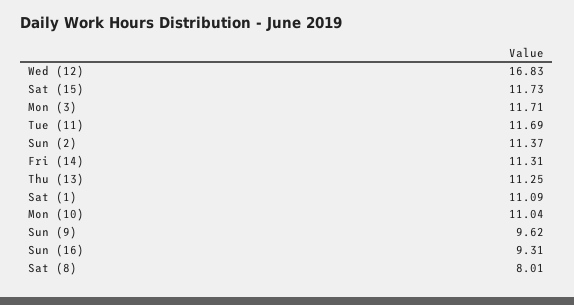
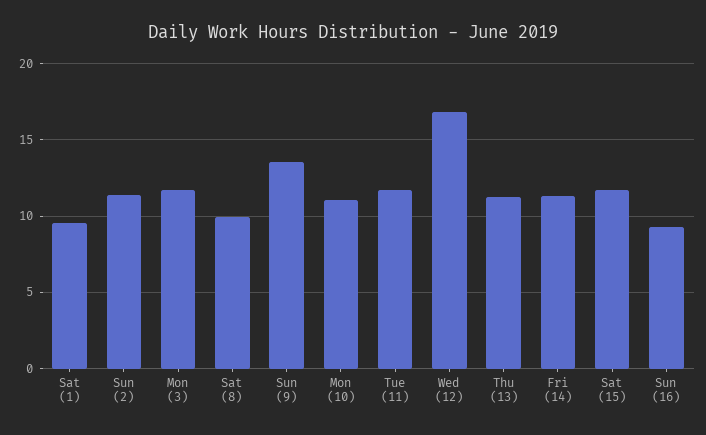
Sat (1): 11.09 -> 9.5
Sun (9): 9.62 -> 13.5
Sat (8): 8.01 -> 10

